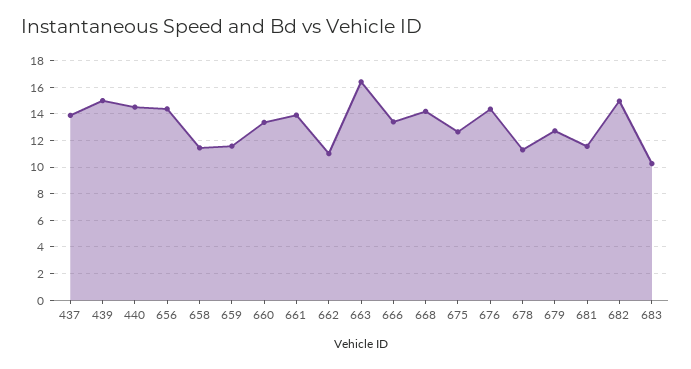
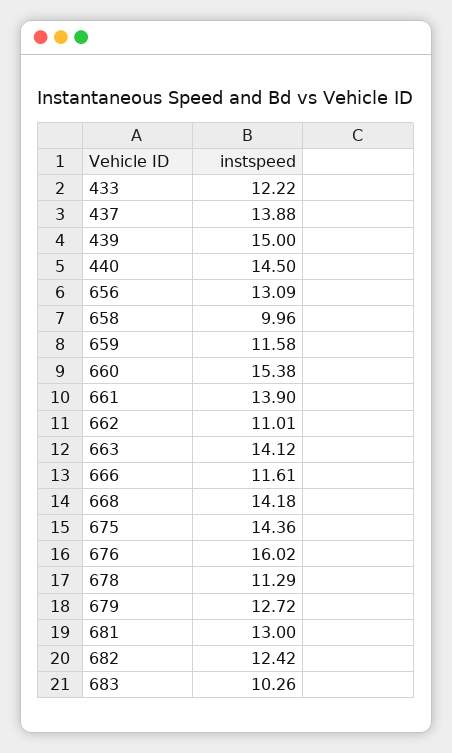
656: 14.5 -> 13.09
658: 11.5 -> 9.96
660: 13.5 -> 15.38
663: 16.5 -> 14.12
666: 13.5 -> 11.61
675: 12.5 -> 14.36
676: 14.5 -> 16.02
681: 11.5 -> 13
682: 15 -> 12.42
433: none -> 12.22

